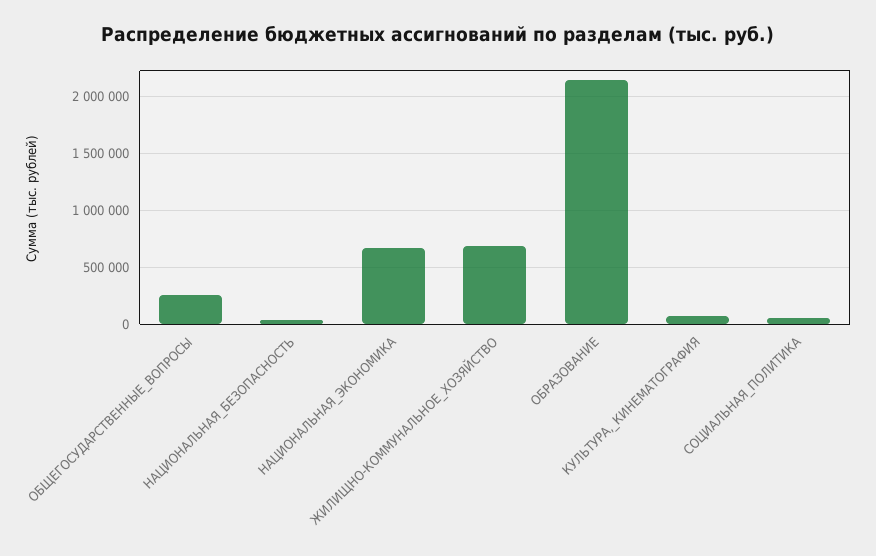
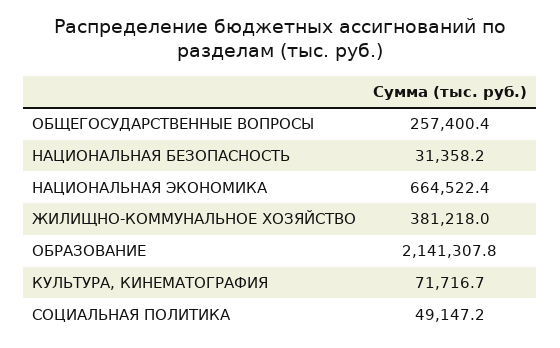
ЖИЛИЩНО-КОММУНАЛЬНОЕ_ХОЗЯЙСТВО: 700000 -> 381218

